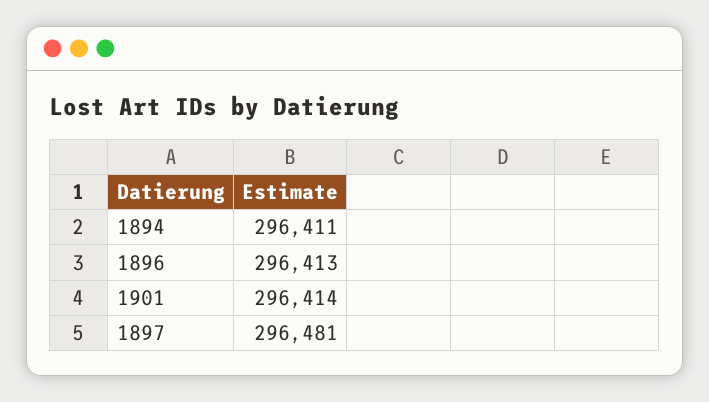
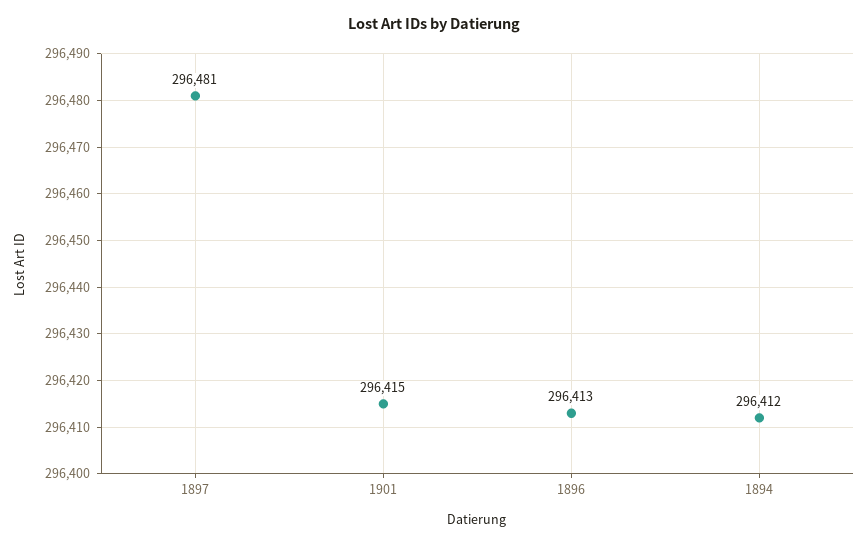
1894: 296411 -> 296412
1901: 296414 -> 296415

